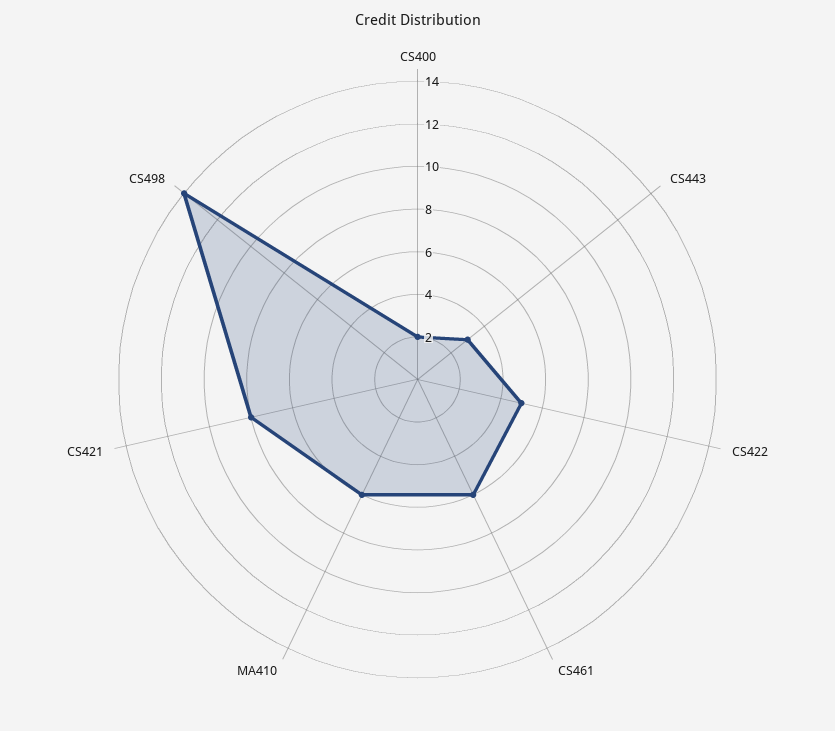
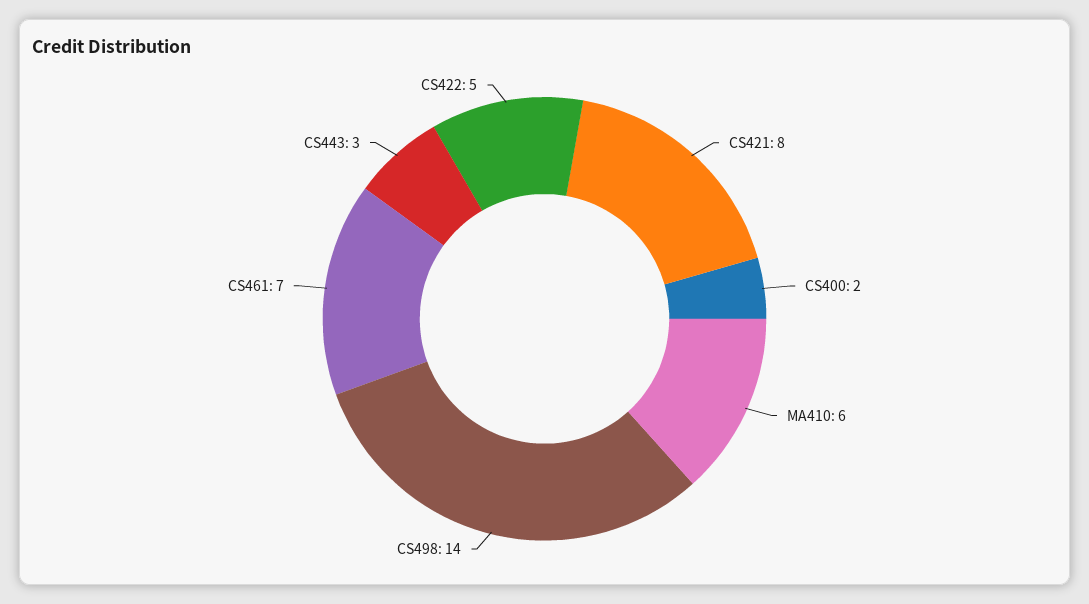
CS461: 6 -> 7

